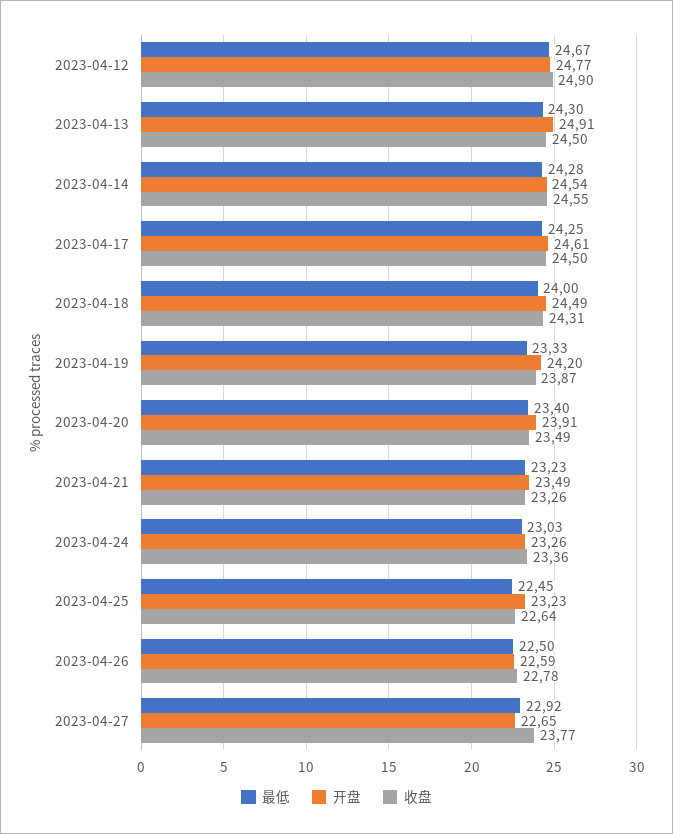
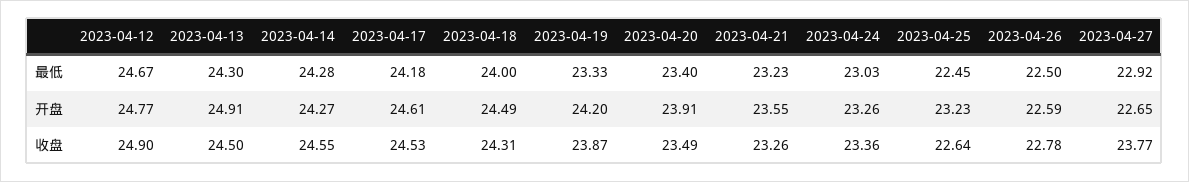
开盘, 2023-04-14: 24.54 -> 24.27
最低, 2023-04-17: 24.25 -> 24.18
收盘, 2023-04-17: 24.5 -> 24.53
开盘, 2023-04-21: 23.49 -> 23.55

